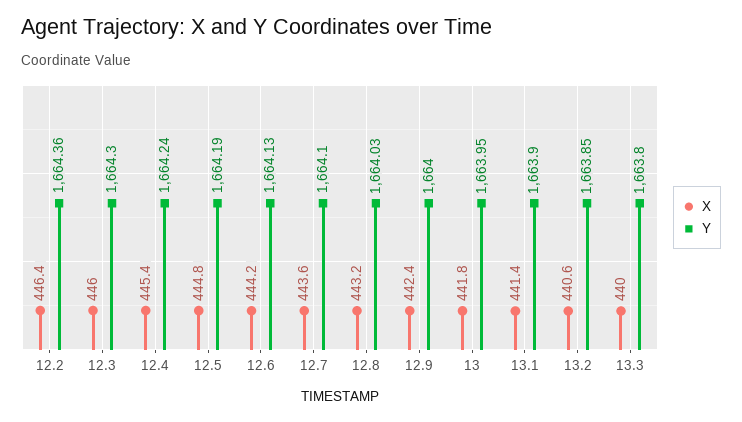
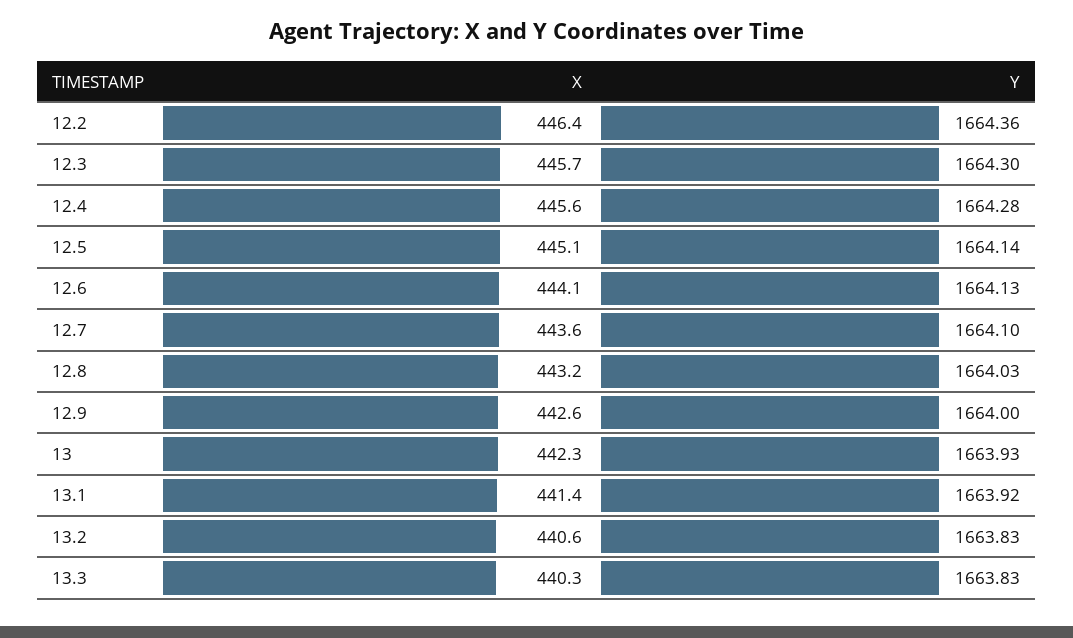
X, 12.3: 446 -> 445.7
X, 12.4: 445.4 -> 445.6
Y, 12.4: 1664.24 -> 1664.28
X, 12.5: 444.8 -> 445.1
Y, 12.5: 1664.19 -> 1664.14
X, 12.6: 444.2 -> 444.1
X, 12.9: 442.4 -> 442.6
X, 13: 441.8 -> 442.3
Y, 13: 1663.95 -> 1663.93
Y, 13.1: 1663.9 -> 1663.92
Y, 13.2: 1663.85 -> 1663.83
X, 13.3: 440 -> 440.3
Y, 13.3: 1663.8 -> 1663.83

